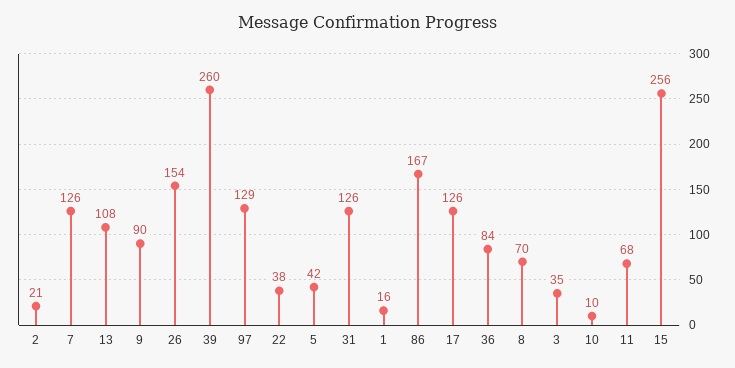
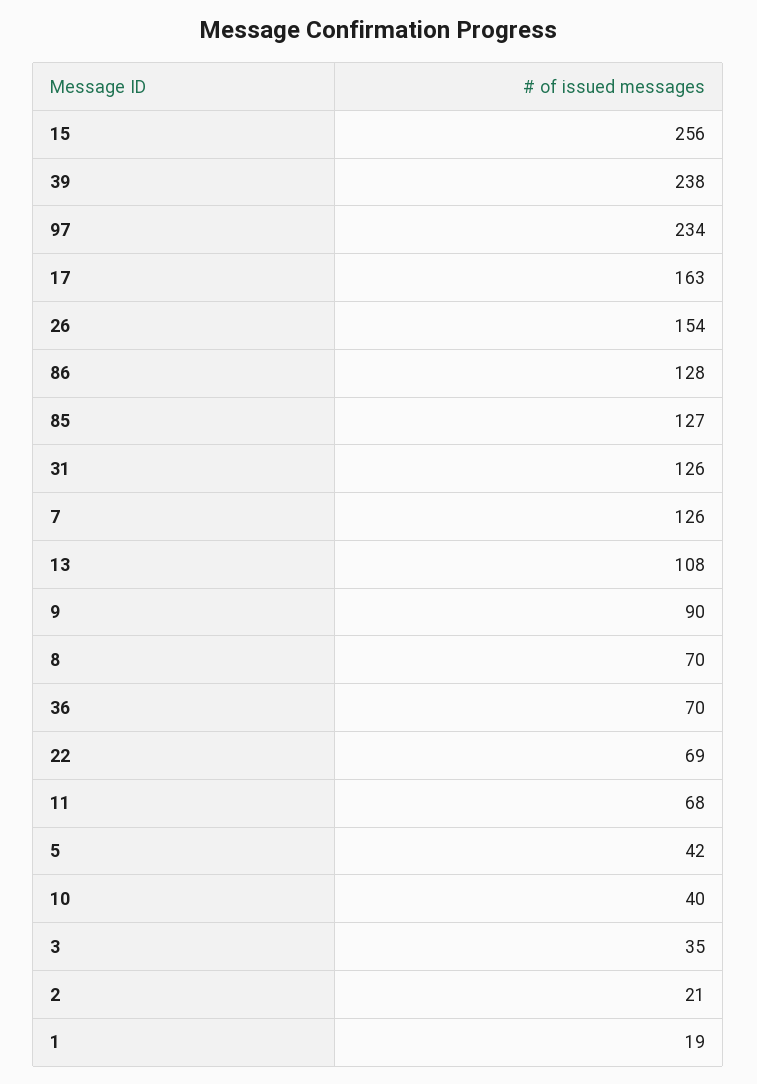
39: 260 -> 238
97: 129 -> 234
22: 38 -> 69
1: 16 -> 19
86: 167 -> 128
17: 126 -> 163
36: 84 -> 70
10: 10 -> 40
85: none -> 127

